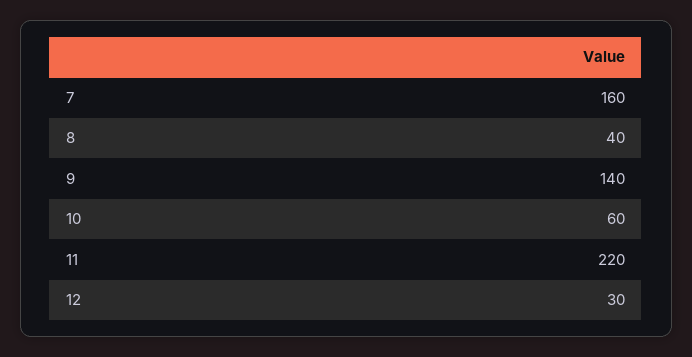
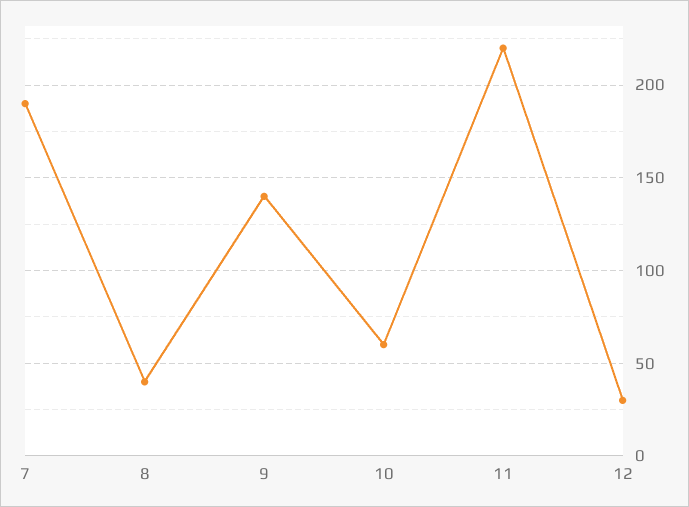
7: 160 -> 190

